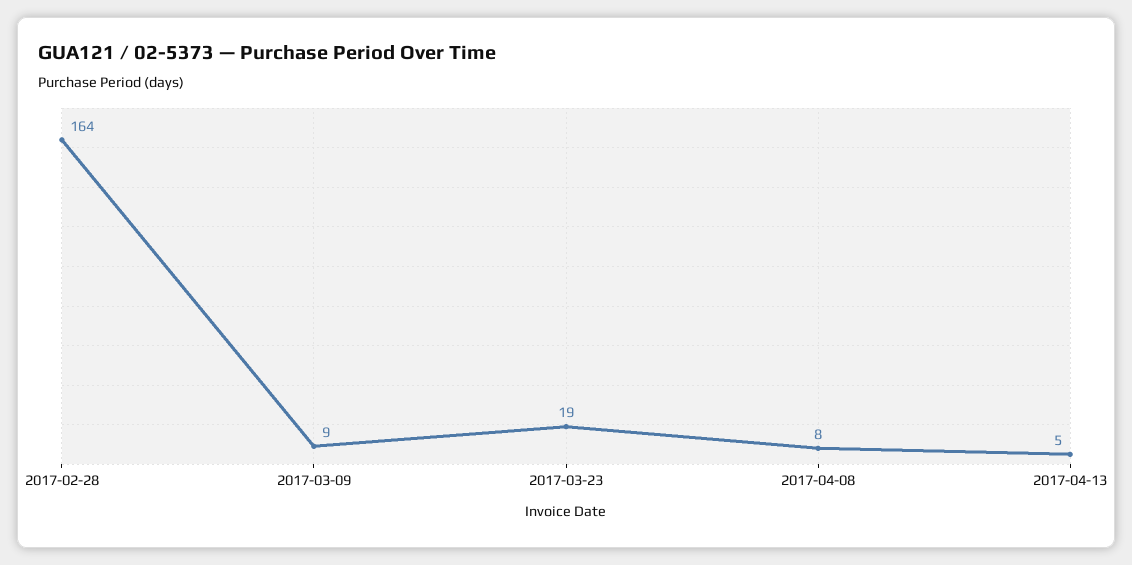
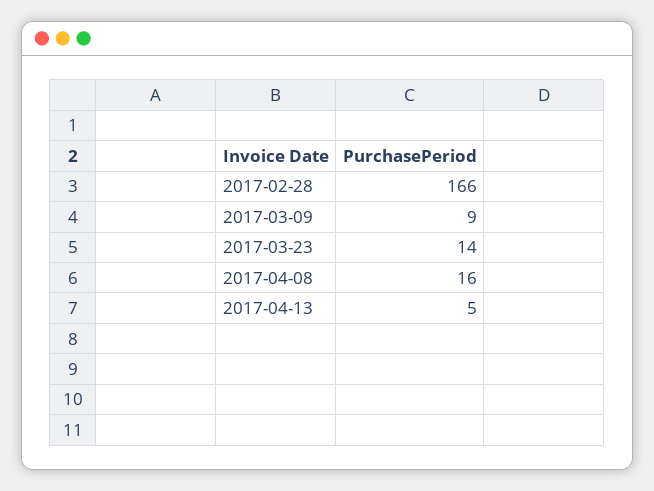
2017-02-28: 164 -> 166
2017-03-23: 19 -> 14
2017-04-08: 8 -> 16

